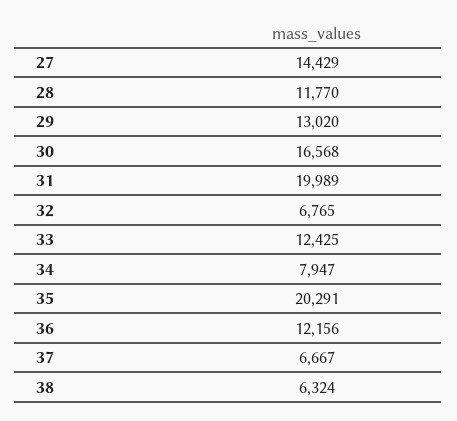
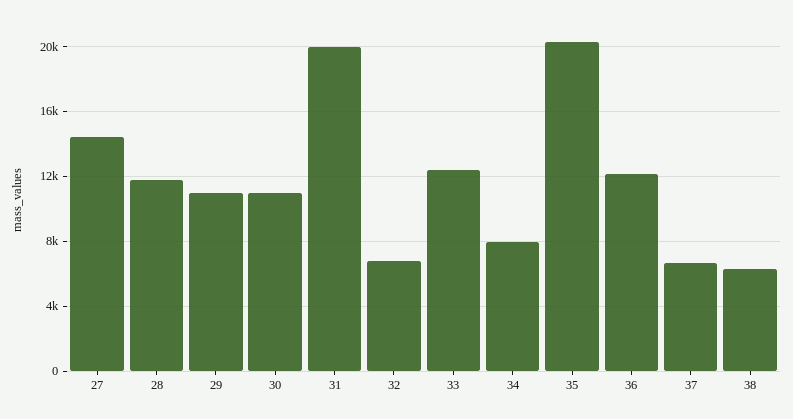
29: 13020 -> 11000
30: 16568 -> 11000

